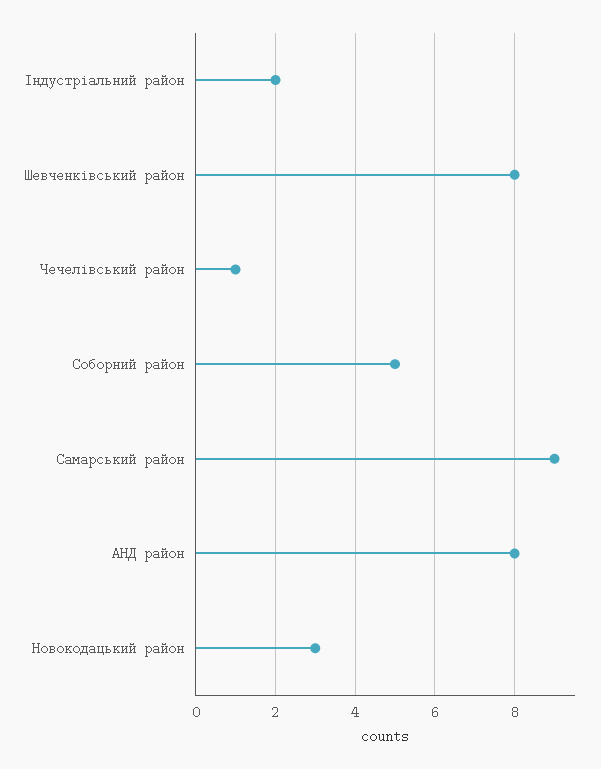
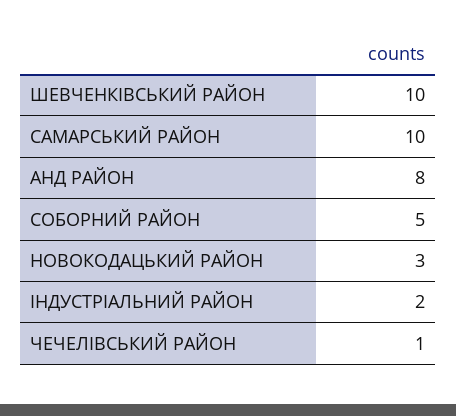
Шевченківський район: 8 -> 10
Самарський район: 9 -> 10

